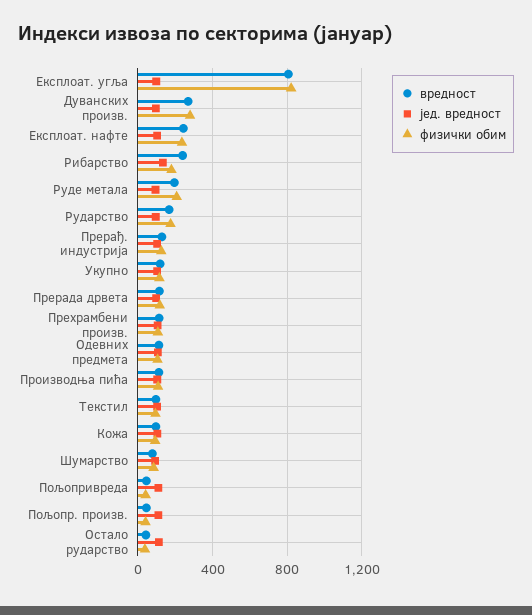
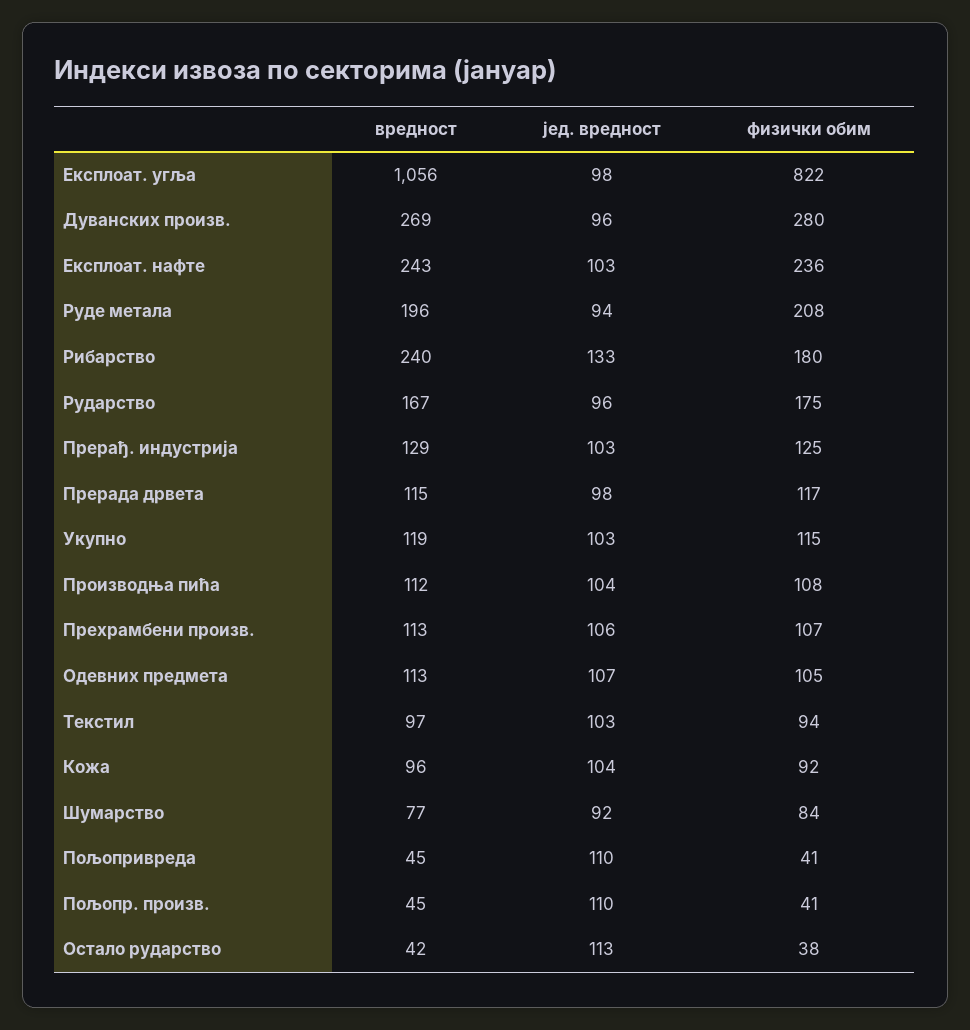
вредност, Експлоат. угља: 800 -> 1056

